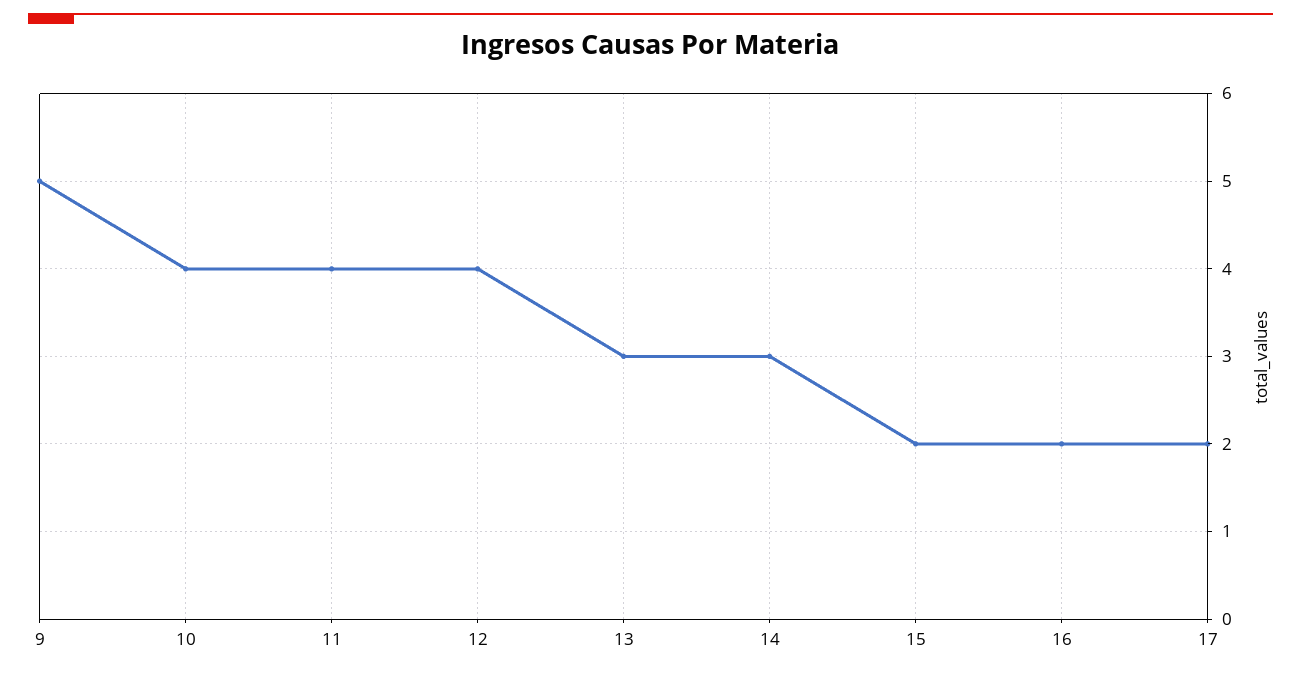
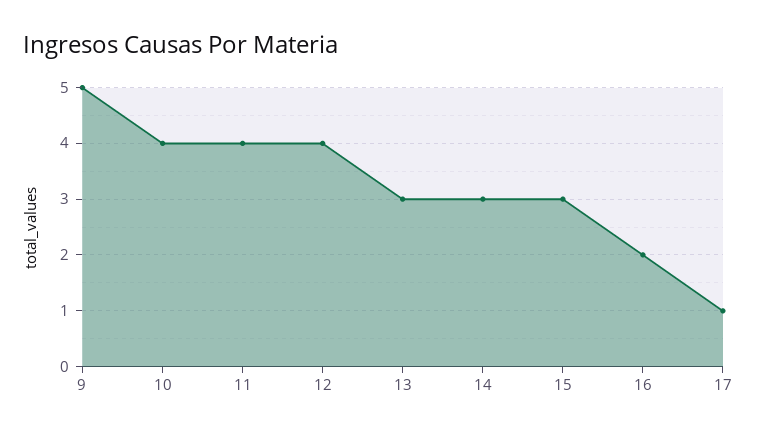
15: 2 -> 3
17: 2 -> 1

